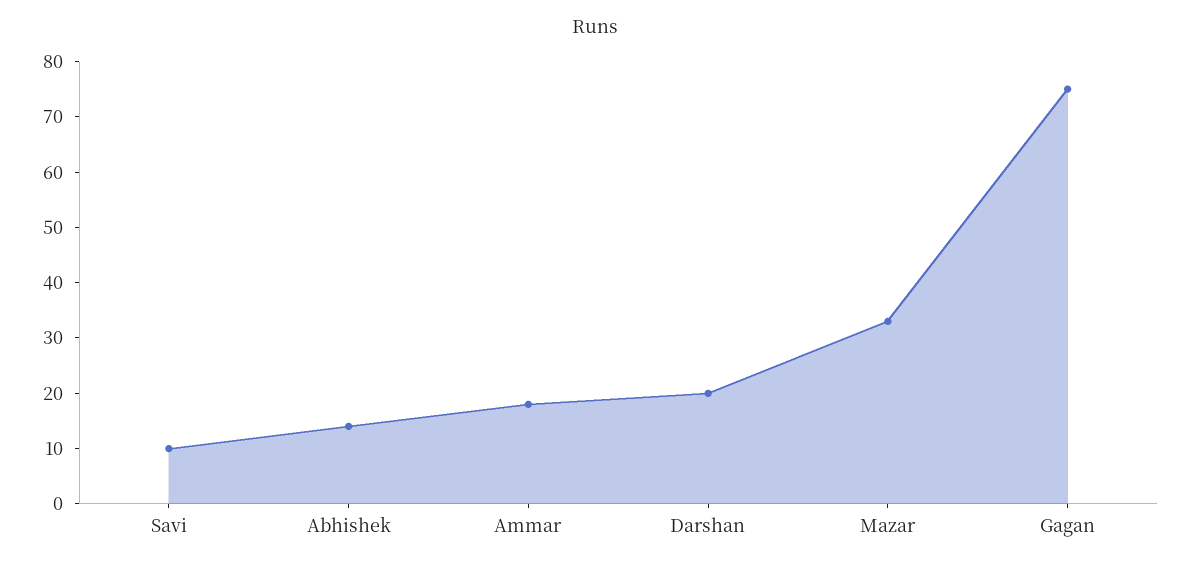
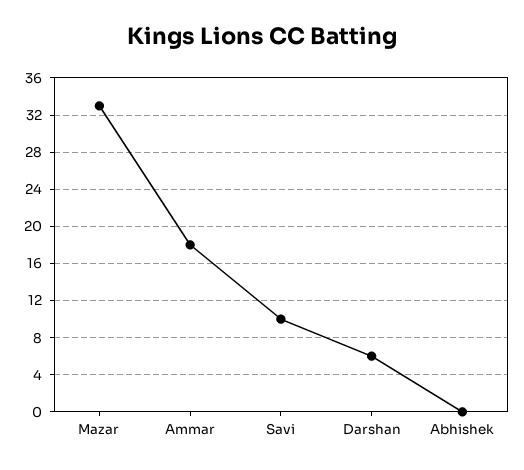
Abhishek: 15 -> 0
Darshan: 20 -> 6
Gagan: 75 -> none

